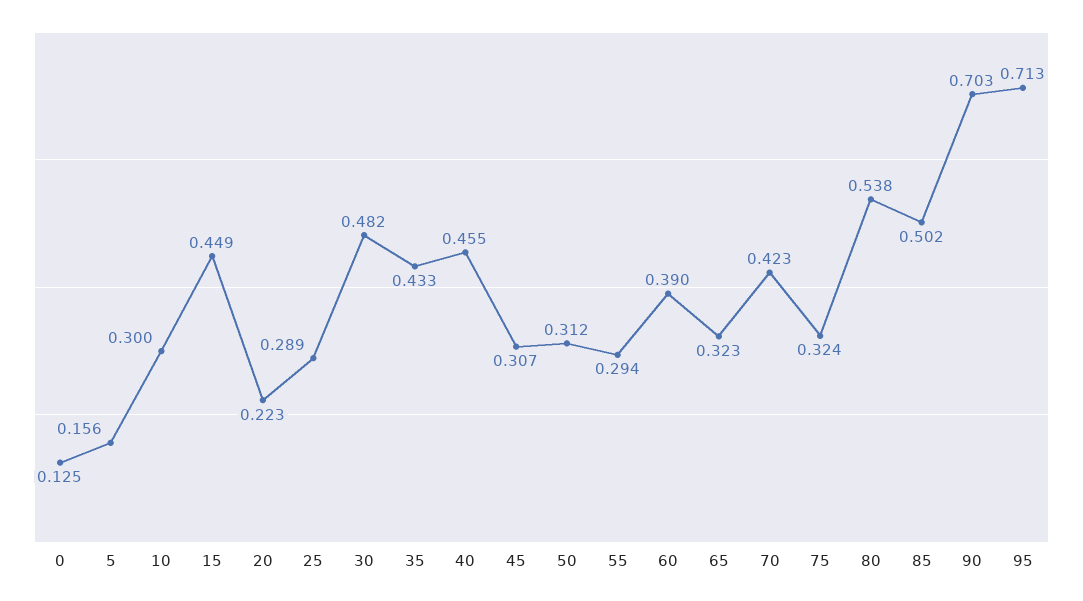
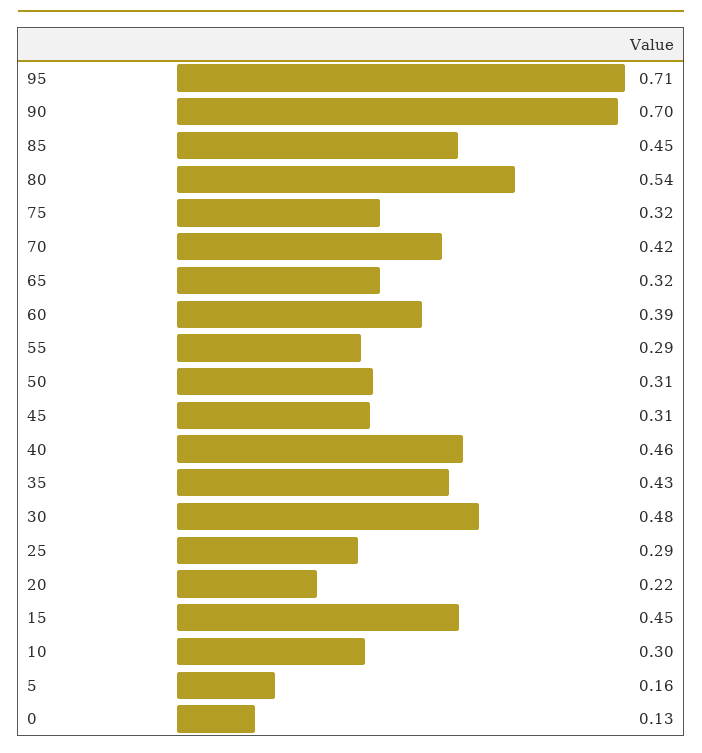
85: 0.502 -> 0.45

